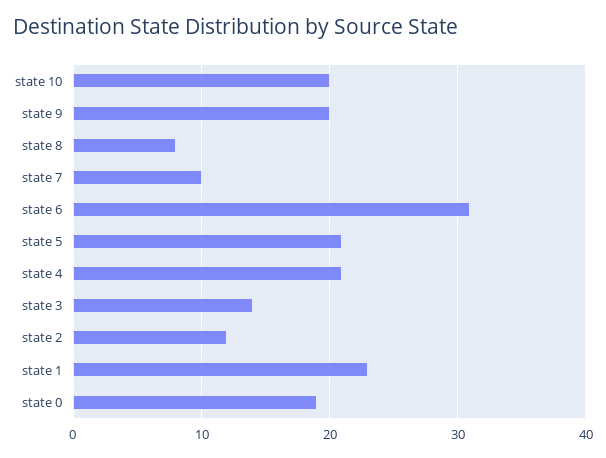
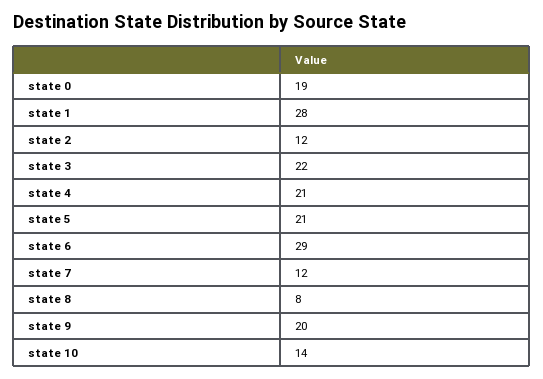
state 10: 20 -> 14
state 7: 10 -> 12
state 6: 31 -> 29
state 3: 14 -> 22
state 1: 23 -> 28

